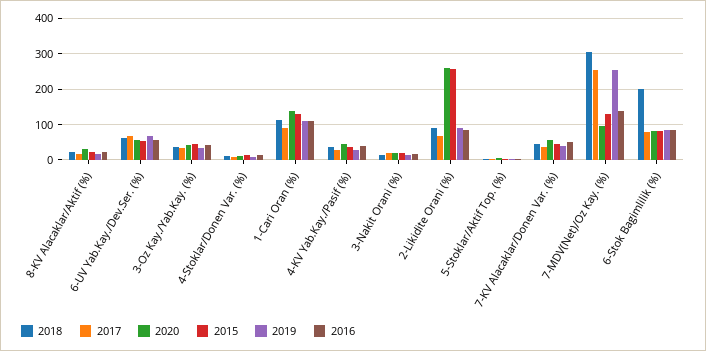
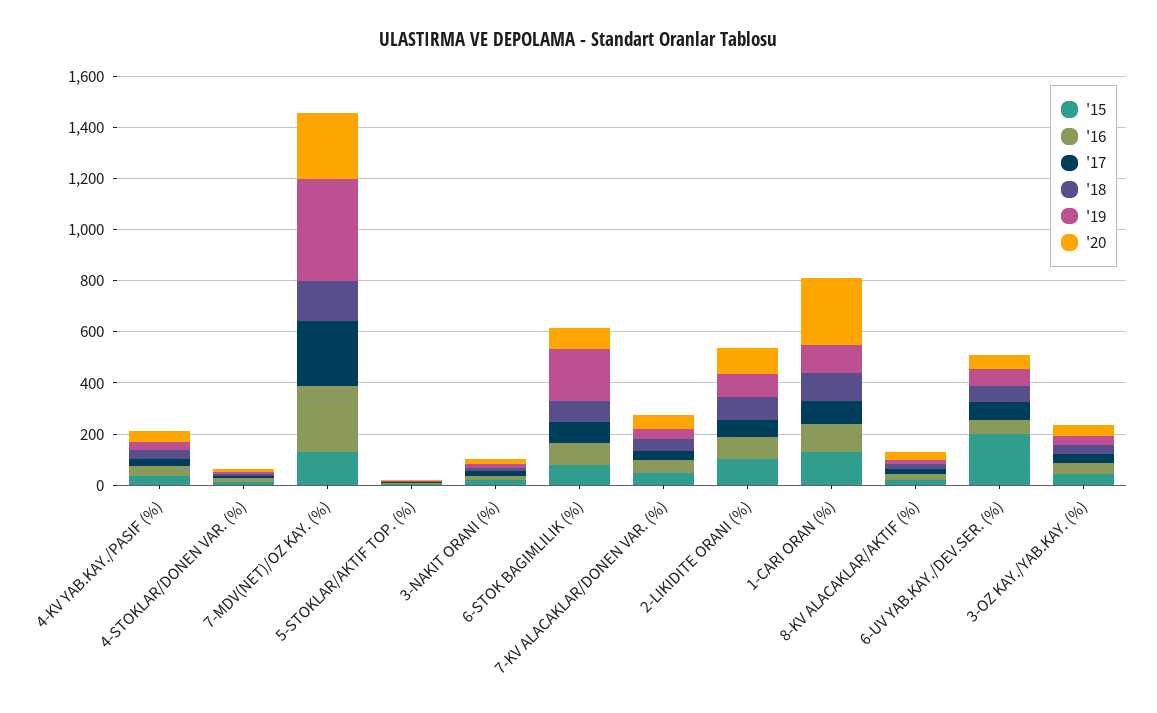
2015, 6-UV Yab.Kay./Dev.Ser. (%): 60 -> 200
2020, 1-Cari Oran (%): 140 -> 250
2020, 2-Likidite Orani (%): 260 -> 100
2015, 2-Likidite Orani (%): 260 -> 100
2018, 7-MDV(Net)/Oz Kay. (%): 300 -> 150
2020, 7-MDV(Net)/Oz Kay. (%): 100 -> 250
2019, 7-MDV(Net)/Oz Kay. (%): 260 -> 400
2016, 7-MDV(Net)/Oz Kay. (%): 140 -> 250
2018, 6-Stok Bagimlilik (%): 200 -> 100
2019, 6-Stok Bagimlilik (%): 80 -> 200

